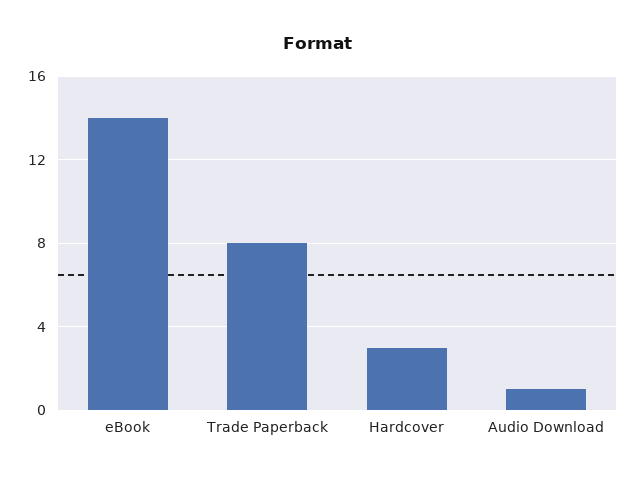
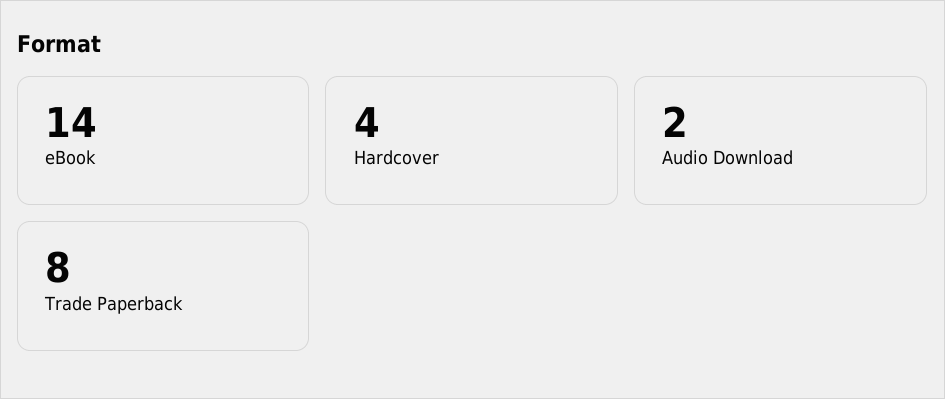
Hardcover: 3 -> 4
Audio Download: 1 -> 2

